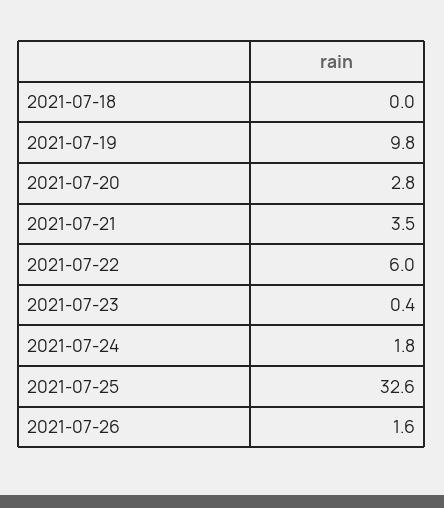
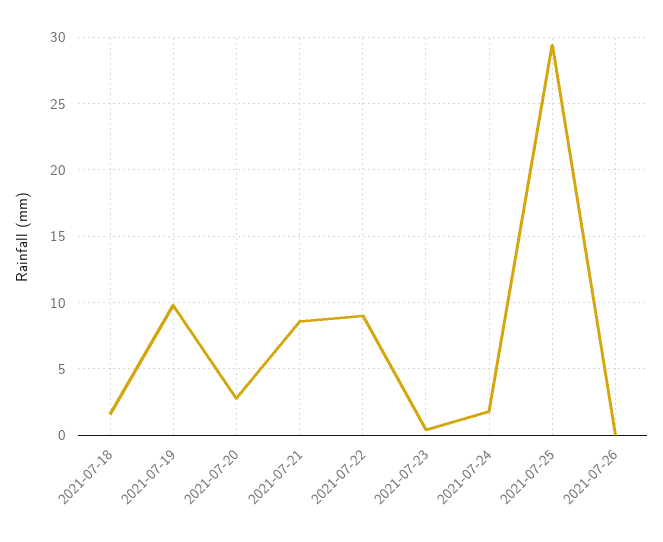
2021-07-18: 0 -> 1.5
2021-07-21: 3.5 -> 8.5
2021-07-22: 6 -> 9
2021-07-25: 32.6 -> 29.5
2021-07-26: 1.6 -> 0

